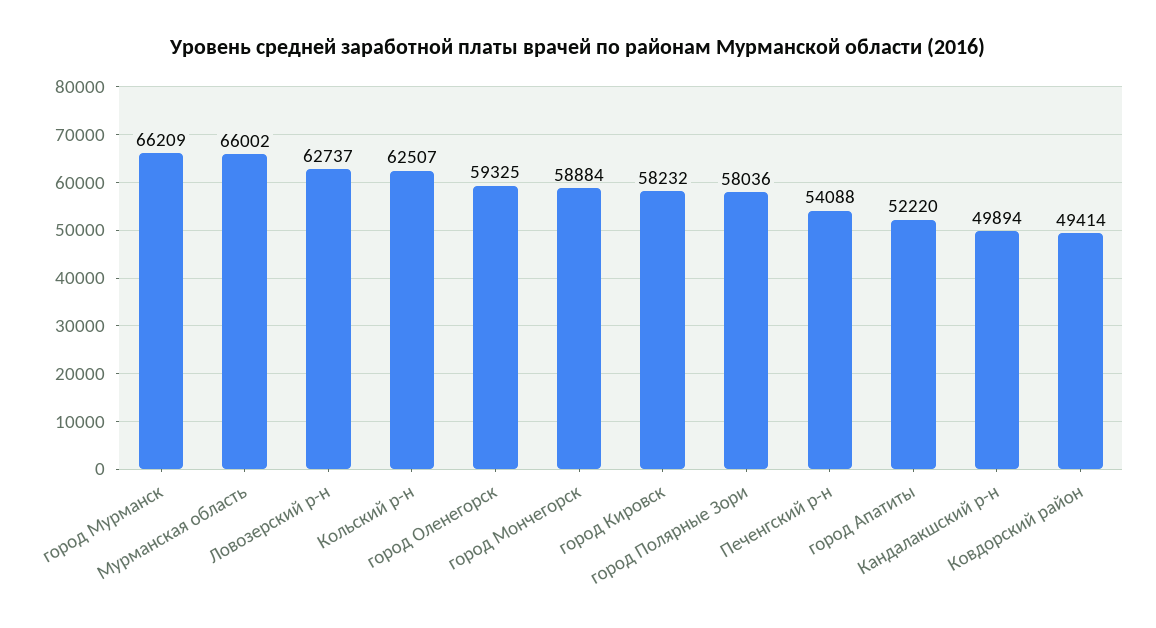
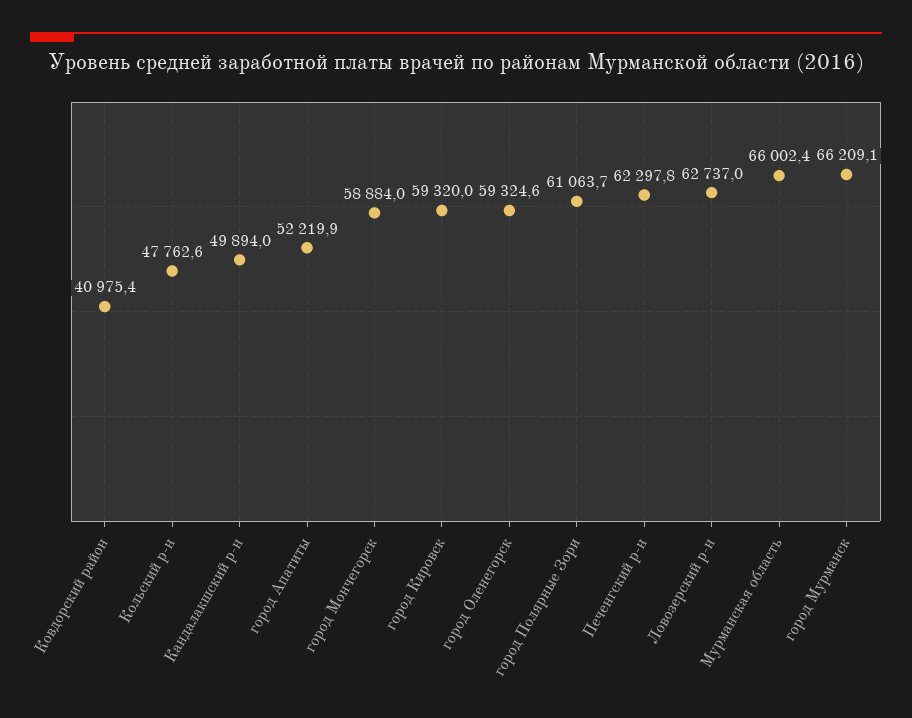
Кольский р-н: 62507 -> 47762.6
город Кировск: 58232 -> 59320
город Полярные Зори: 58036 -> 61063.7
Печенгский р-н: 54088 -> 62297.8
Ковдорский район: 49414 -> 40975.4

